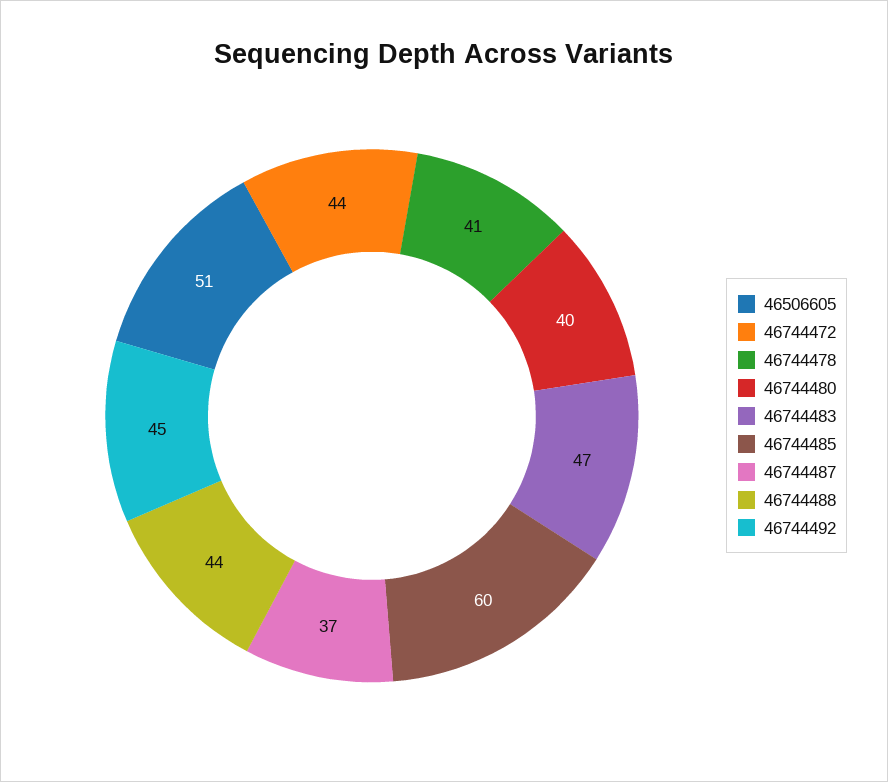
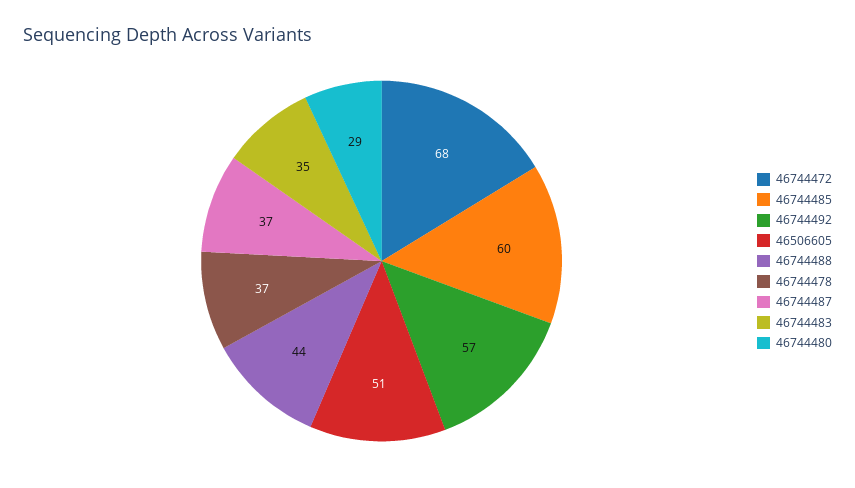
46744472: 44 -> 68
46744478: 41 -> 37
46744480: 40 -> 29
46744483: 47 -> 35
46744492: 45 -> 57

